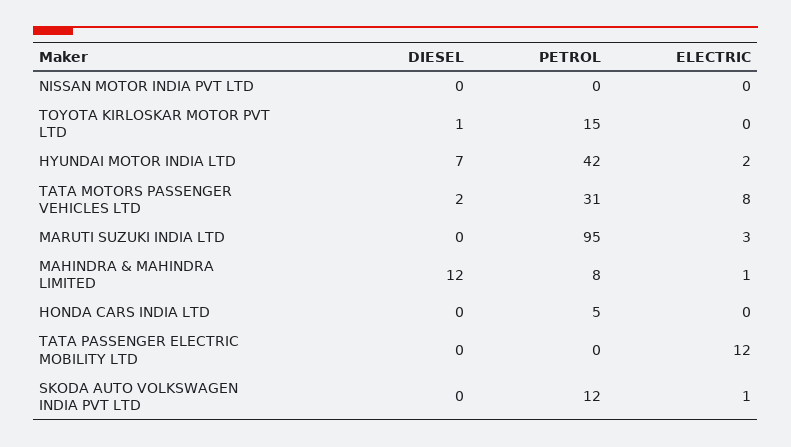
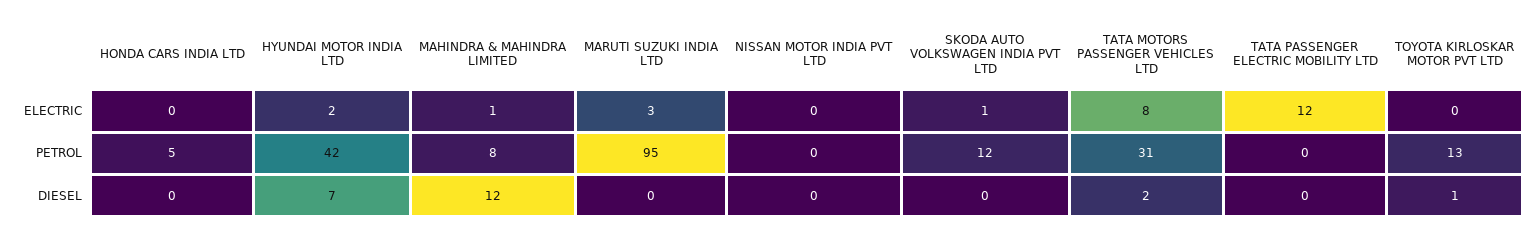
PETROL, TOYOTA KIRLOSKAR MOTOR PVT LTD: 15 -> 13

